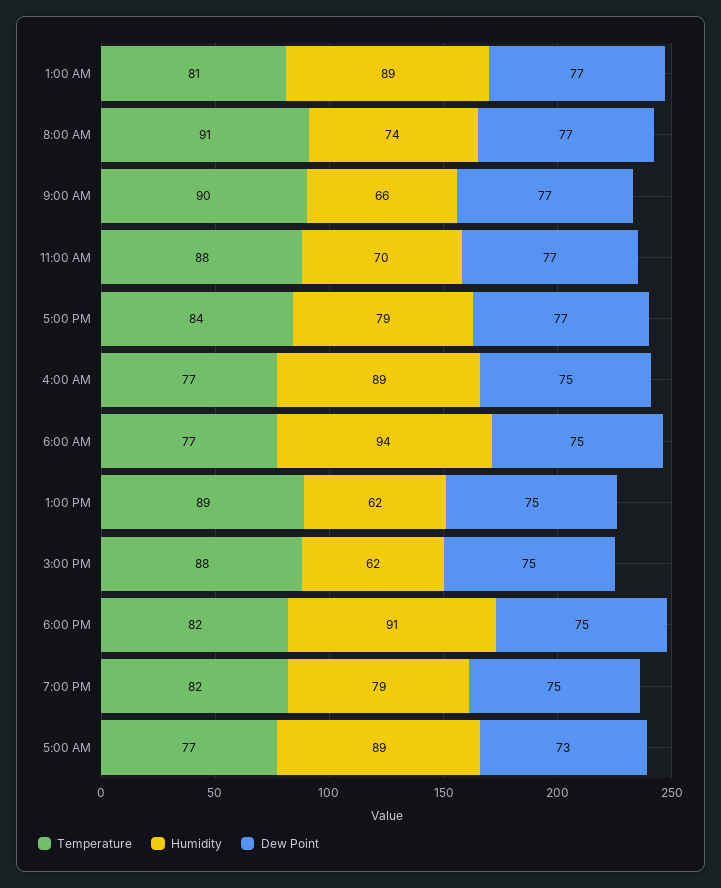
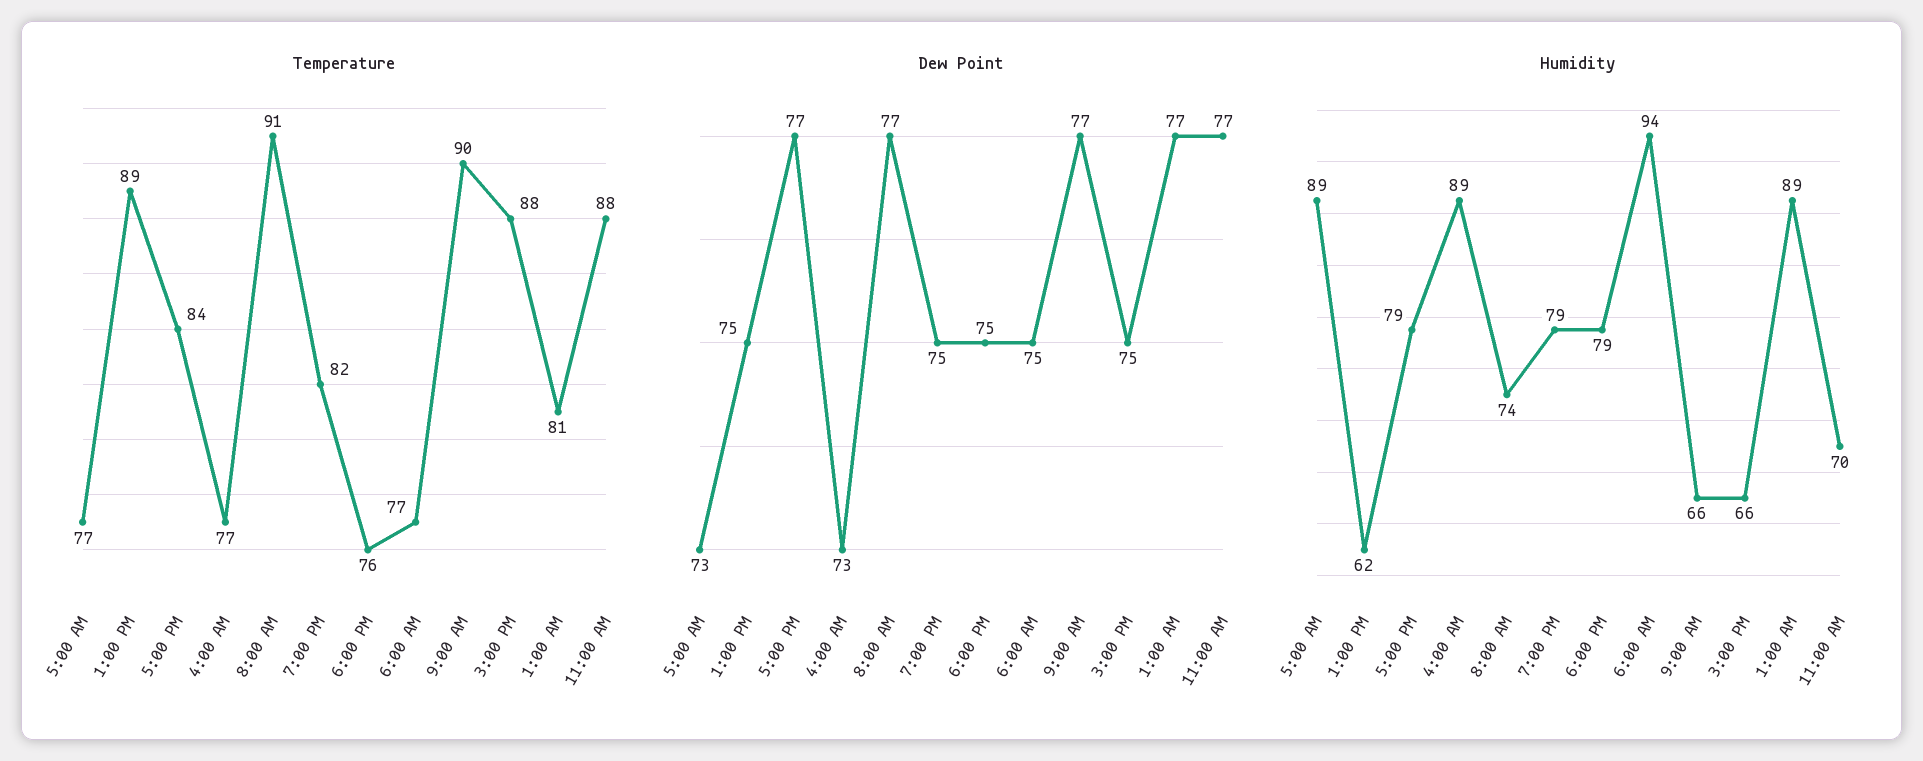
Dew Point, 4:00 AM: 75 -> 73
Humidity, 3:00 PM: 62 -> 66
Temperature, 6:00 PM: 82 -> 76
Humidity, 6:00 PM: 91 -> 79

